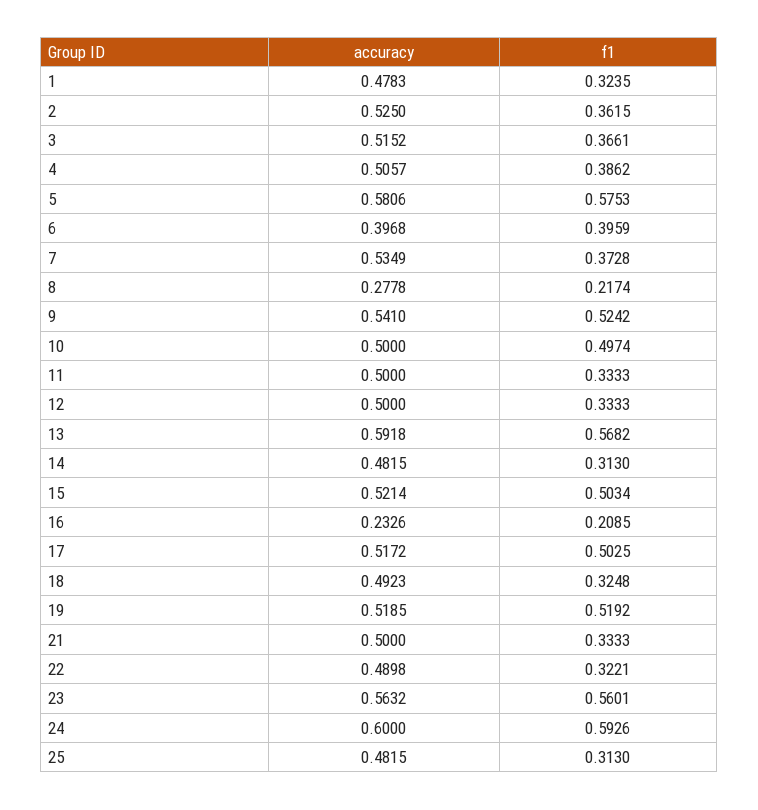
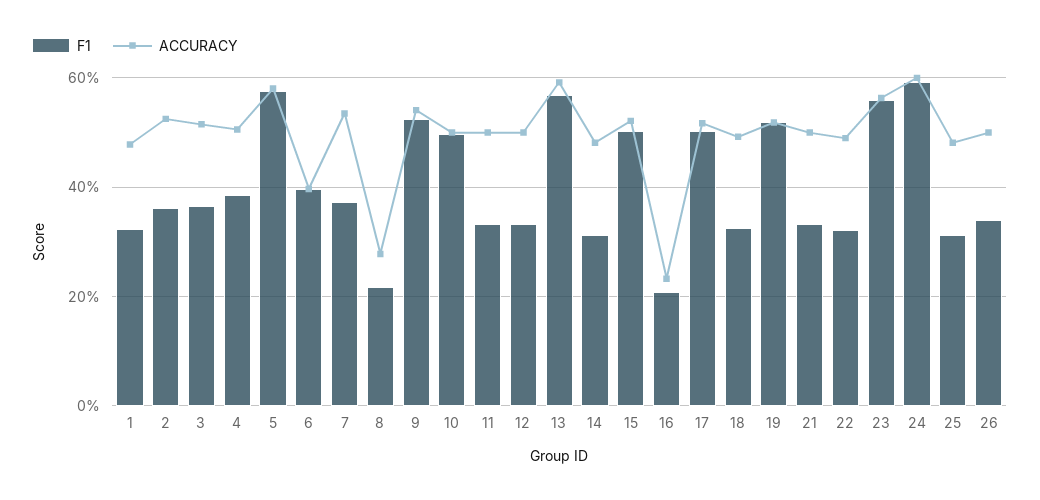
f1, 26: none -> 0.34
accuracy, 26: none -> 0.5

